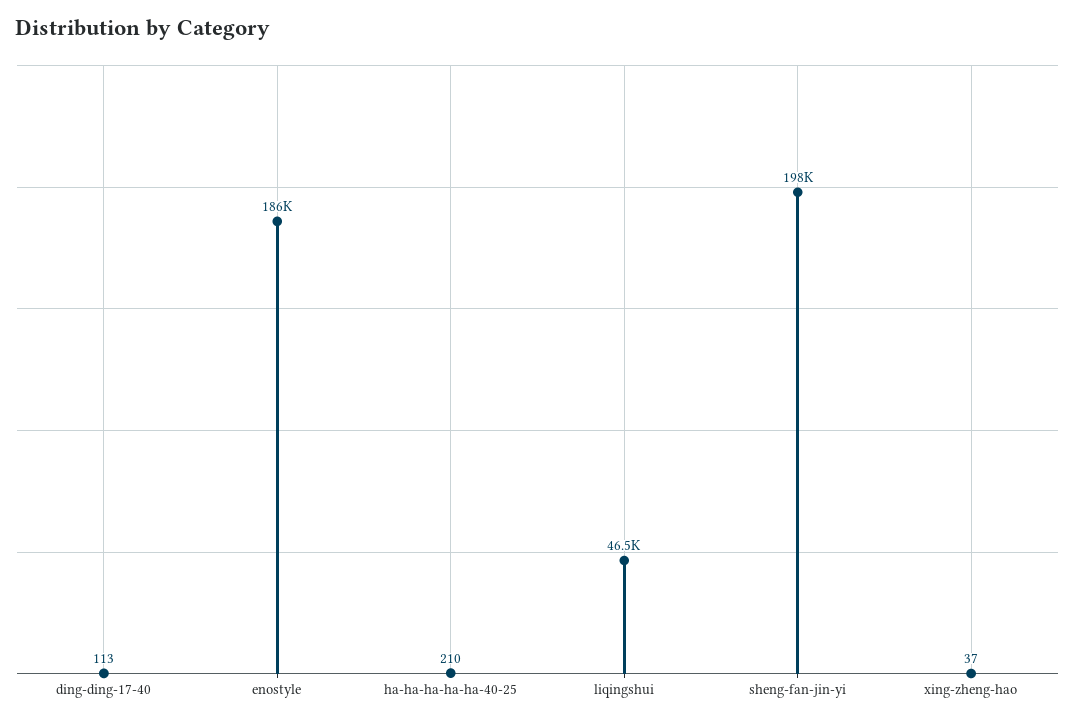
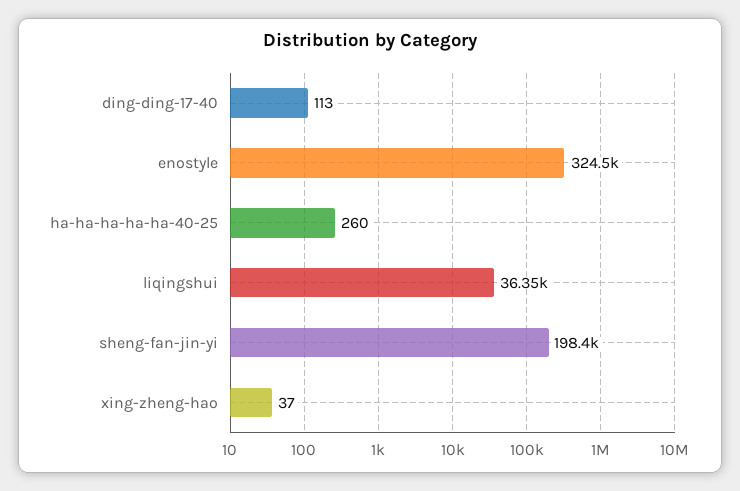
enostyle: 186000 -> 324500
ha-ha-ha-ha-ha-40-25: 210 -> 260
liqingshui: 46500 -> 36350

